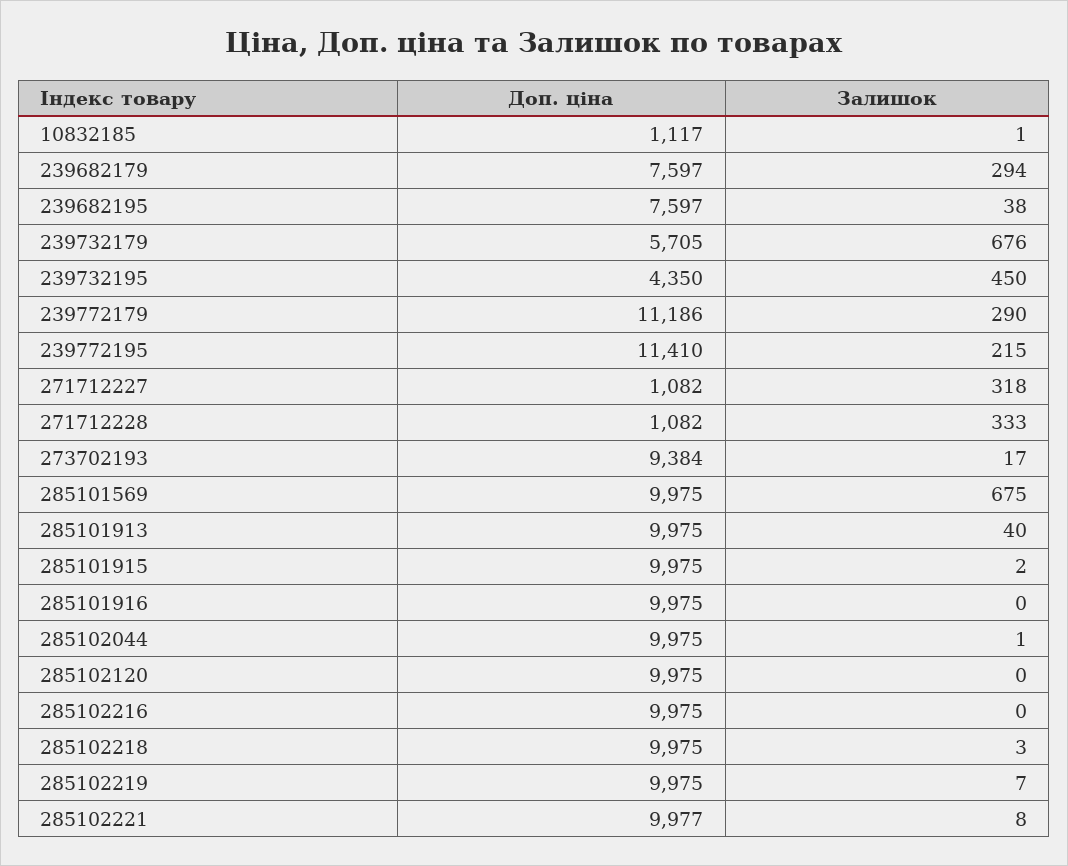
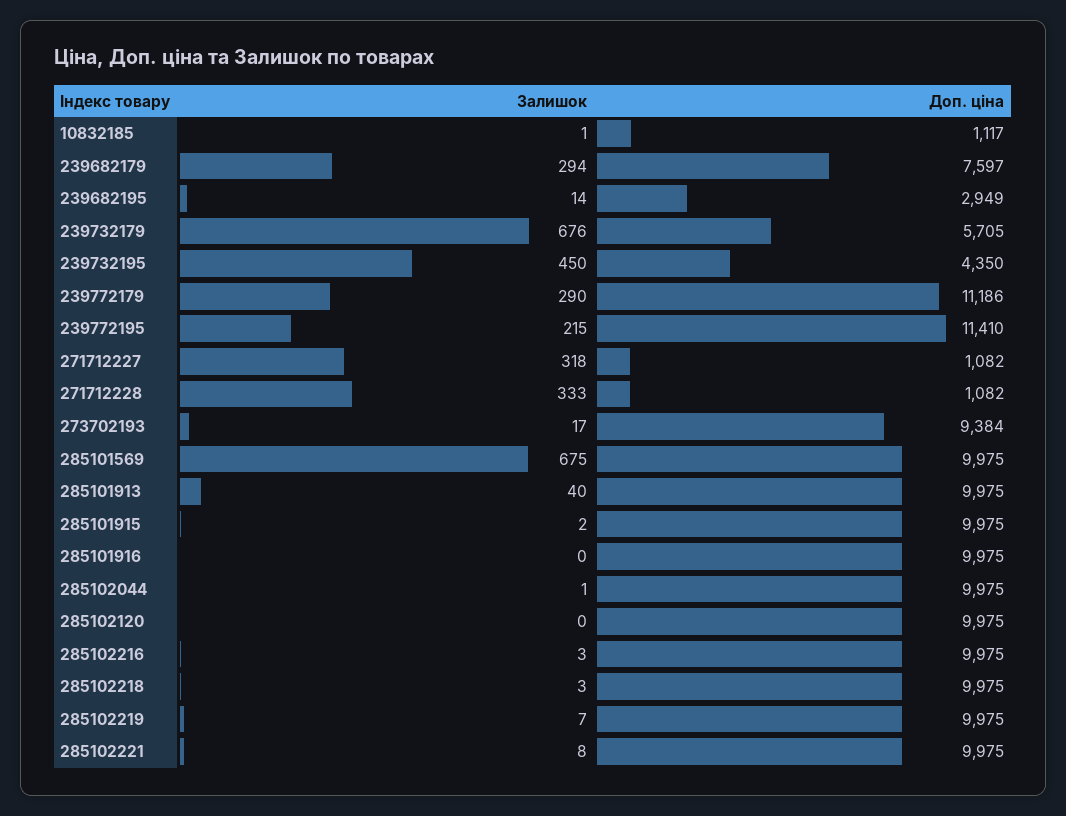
Доп. ціна, 239682195: 7597 -> 2949
Залишок, 239682195: 38 -> 14
Залишок, 285102216: 0 -> 3
Доп. ціна, 285102221: 9977 -> 9975

